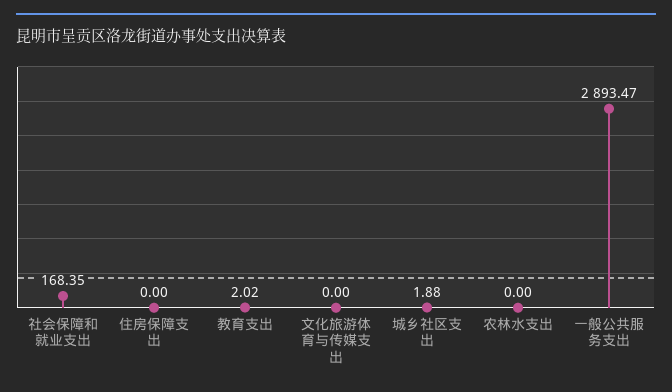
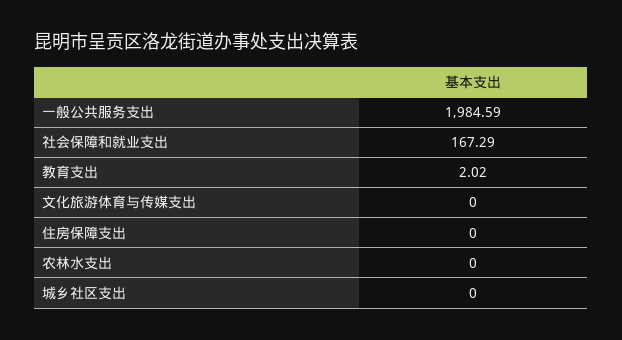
社会保障和就业支出: 168.35 -> 167.29
城乡社区支出: 1.88 -> 0
一般公共服务支出: 2893.47 -> 1984.59

